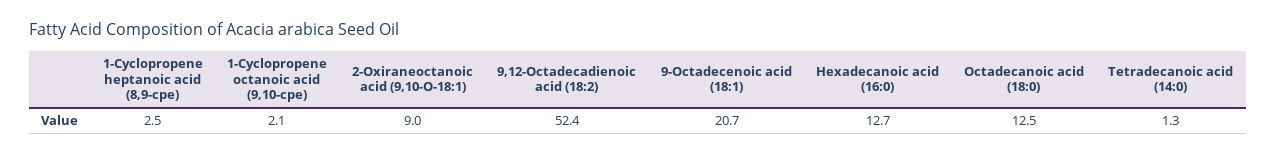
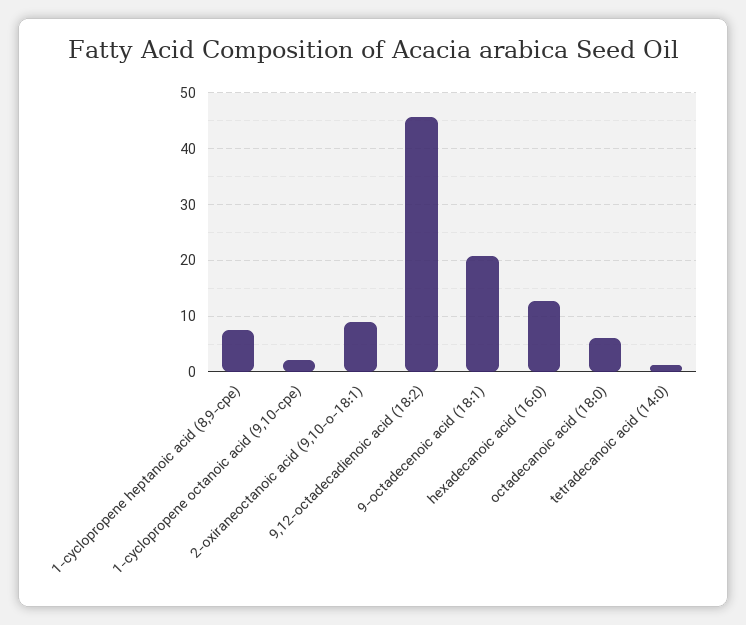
1-Cyclopropene heptanoic acid (8,9-cpe): 2.5 -> 8
9,12-Octadecadienoic acid (18:2): 52.4 -> 46
Octadecanoic acid (18:0): 12.5 -> 6

